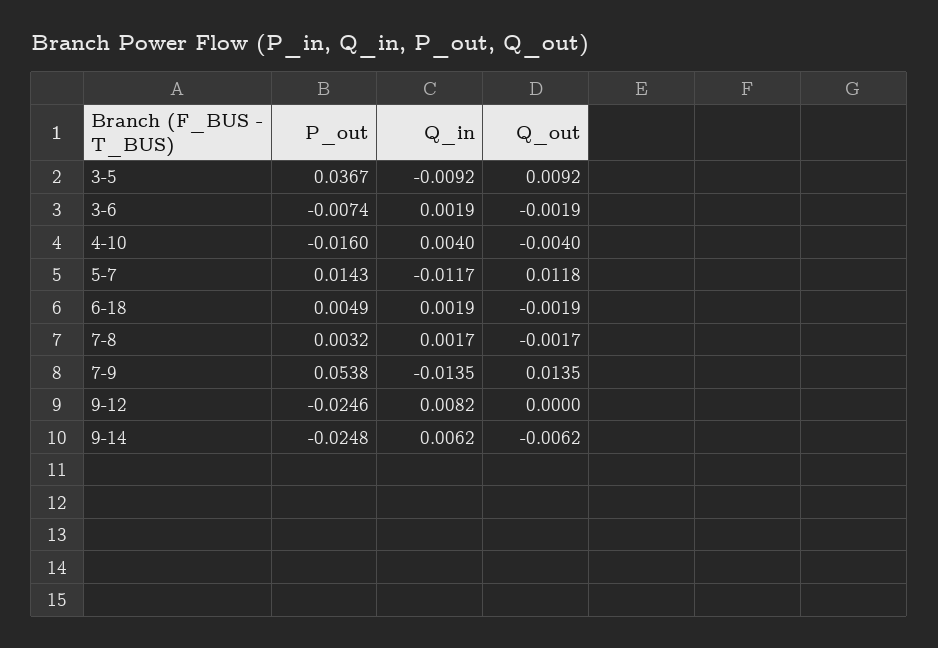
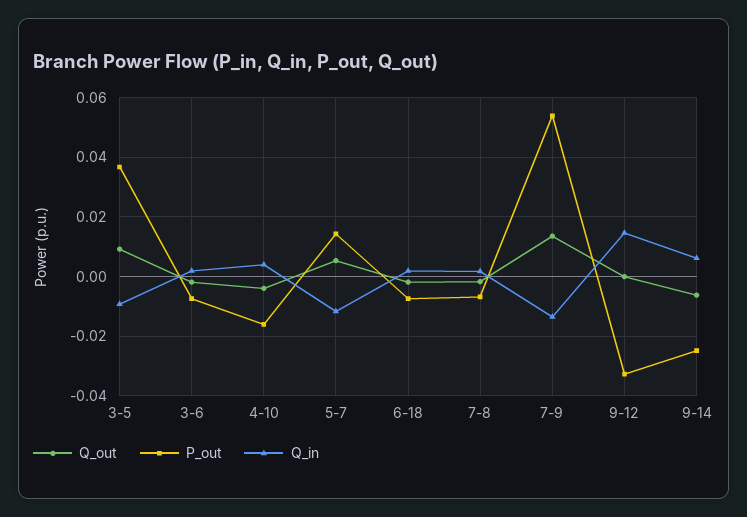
Q_out, 5-7: 0.0118 -> 0.005
P_out, 6-18: 0.0049 -> -0.0075
P_out, 7-8: 0.0032 -> -0.0075
P_out, 9-12: -0.0246 -> -0.0325
Q_in, 9-12: 0.0082 -> 0.015

